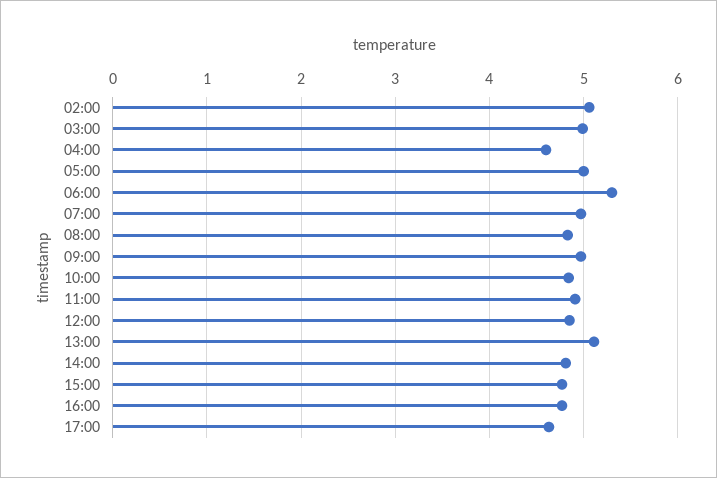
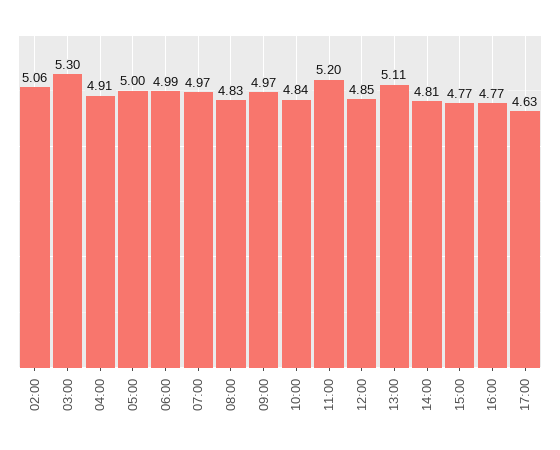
03:00: 5 -> 5.3
04:00: 4.6 -> 4.91
06:00: 5.3 -> 4.99
11:00: 4.9 -> 5.2

